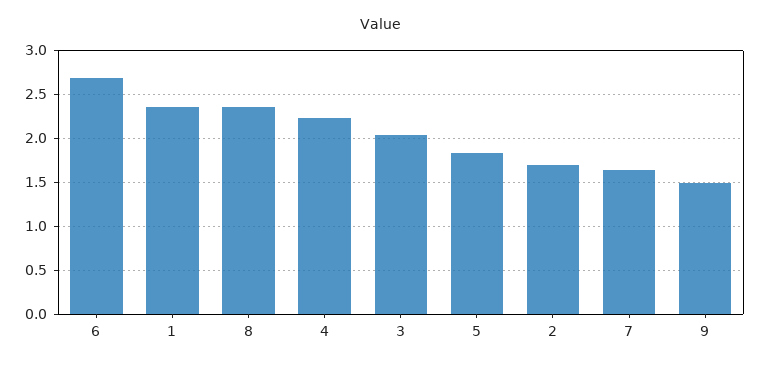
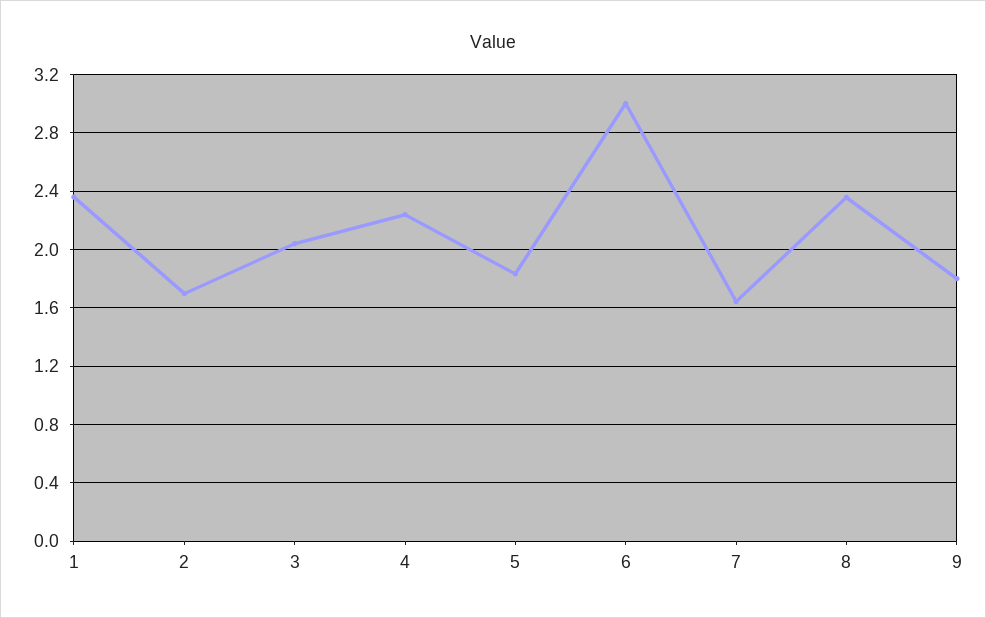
6: 2.7 -> 3
9: 1.5 -> 1.8

